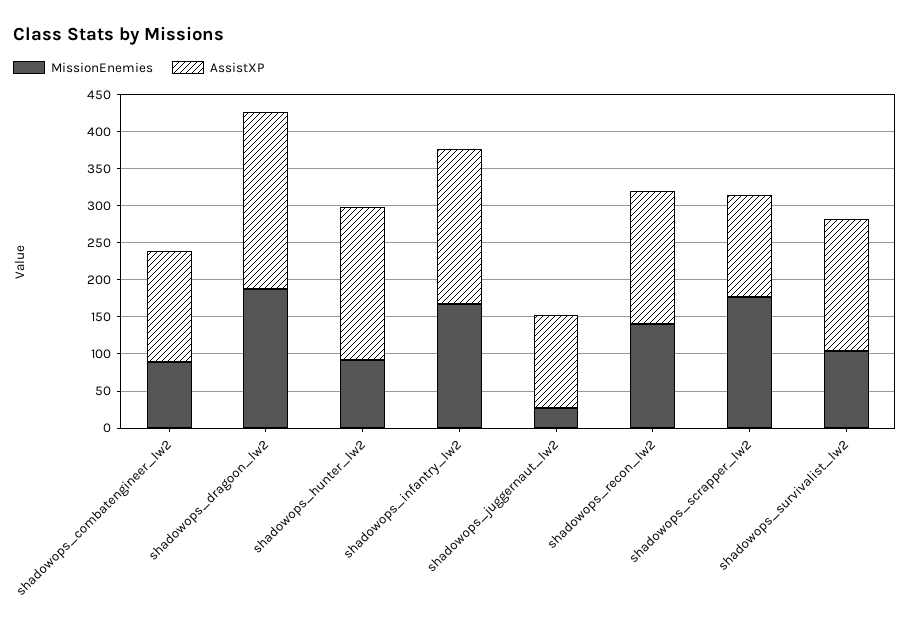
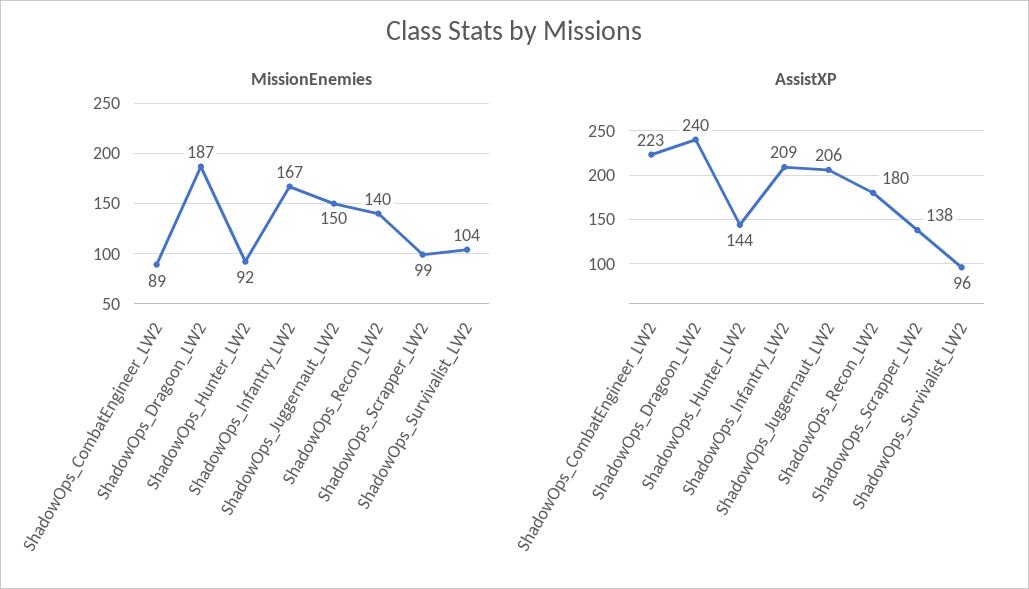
AssistXP, shadowops_combatengineer_lw2: 150 -> 223
AssistXP, shadowops_hunter_lw2: 200 -> 144
MissionEnemies, shadowops_juggernaut_lw2: 25 -> 150
AssistXP, shadowops_juggernaut_lw2: 125 -> 206
MissionEnemies, shadowops_scrapper_lw2: 175 -> 99
AssistXP, shadowops_survivalist_lw2: 175 -> 96

